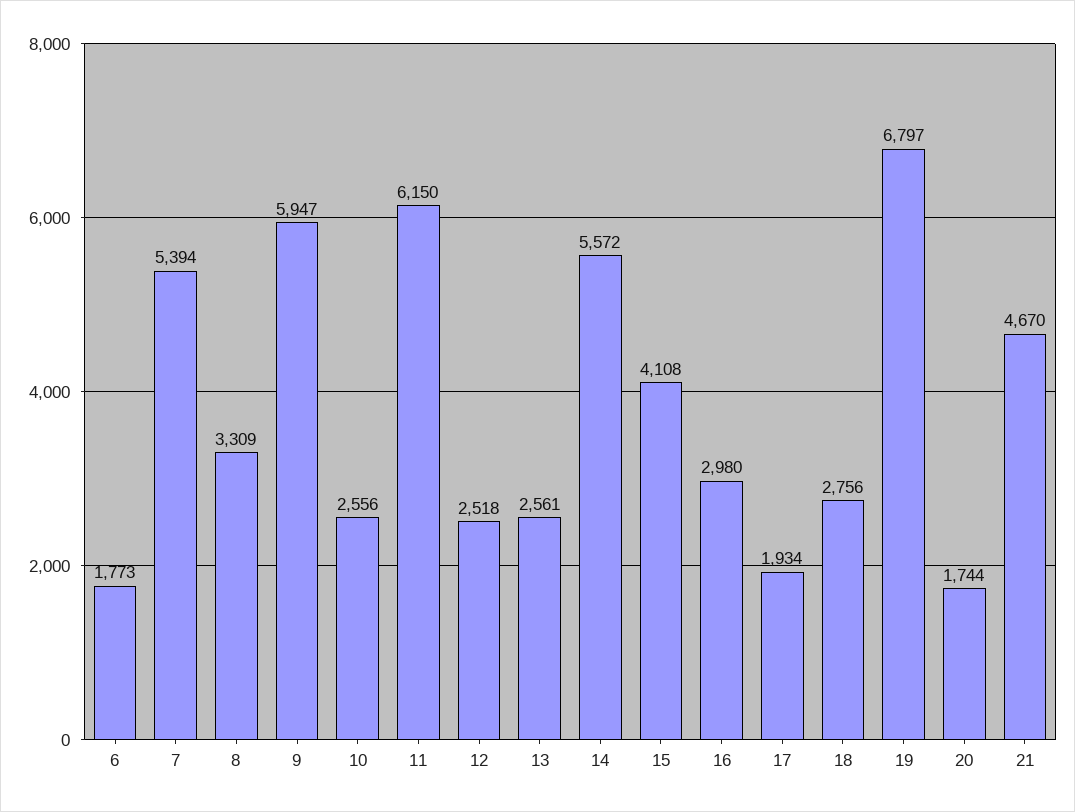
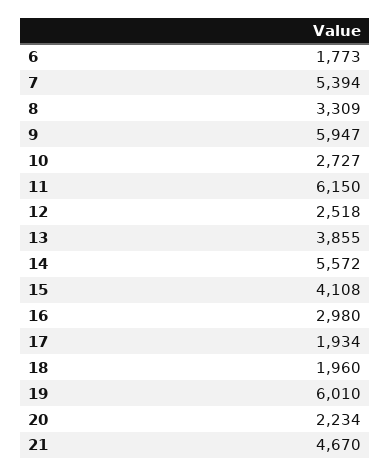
10: 2556 -> 2727
13: 2561 -> 3855
18: 2756 -> 1960
19: 6797 -> 6010
20: 1744 -> 2234

